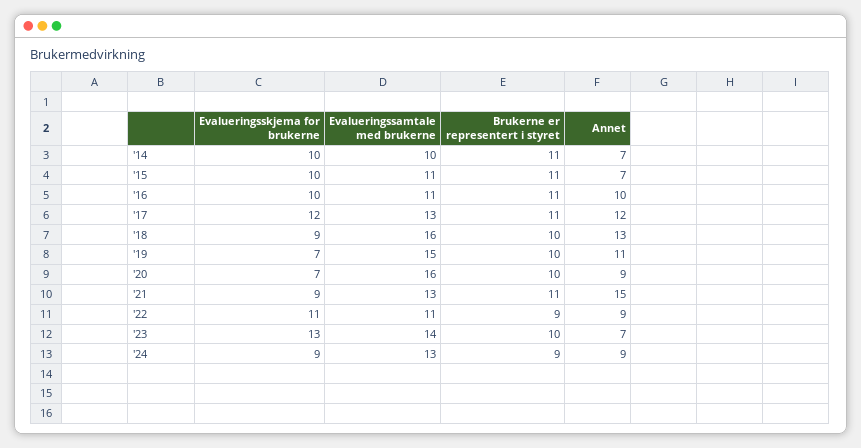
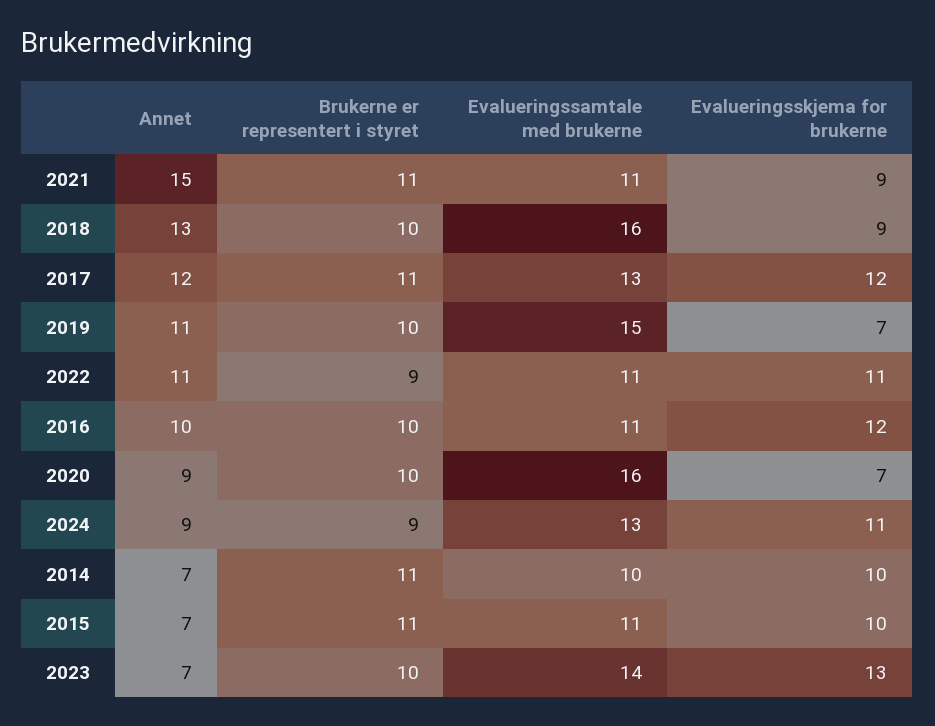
Evalueringsskjema for brukerne, '16: 10 -> 12
Brukerne er representert i styret, '16: 11 -> 10
Evalueringssamtale med brukerne, '21: 13 -> 11
Annet, '22: 9 -> 11
Evalueringsskjema for brukerne, '24: 9 -> 11

